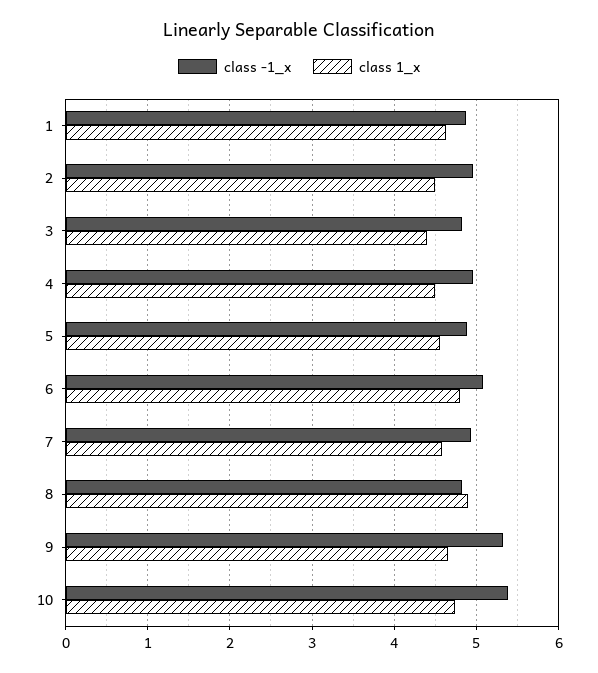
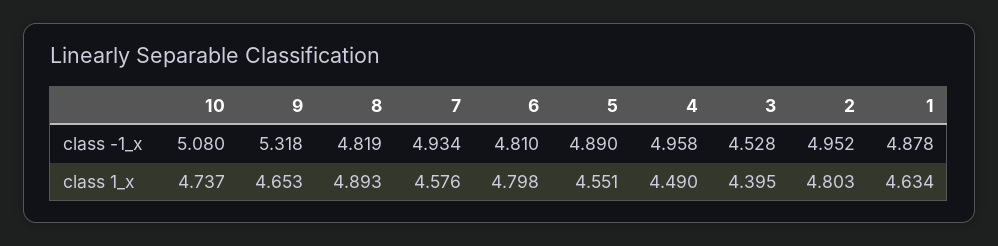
class 1_x, 2: 4.5 -> 4.803
class -1_x, 3: 4.8 -> 4.528
class -1_x, 6: 5.1 -> 4.81
class -1_x, 10: 5.4 -> 5.08

